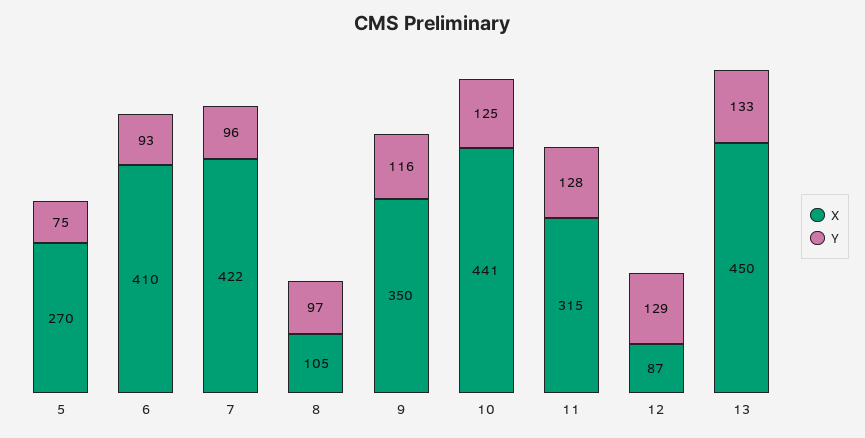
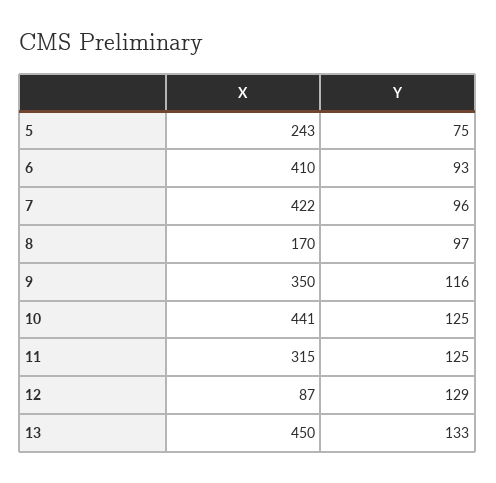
X, 5: 270 -> 243
X, 8: 105 -> 170
Y, 11: 128 -> 125

